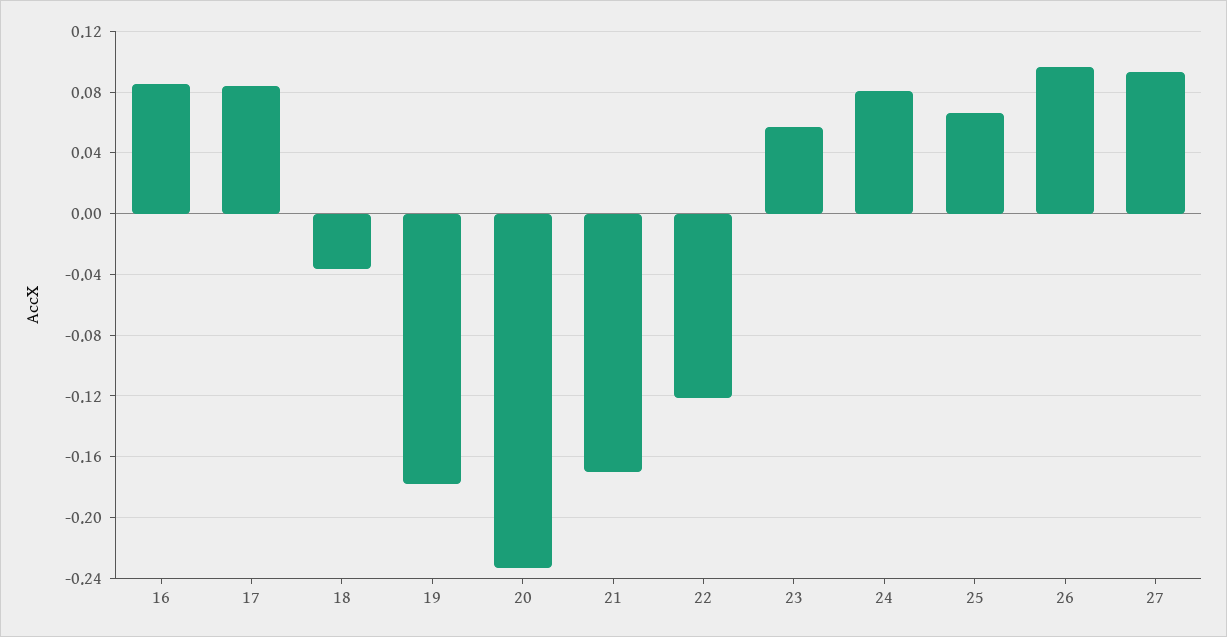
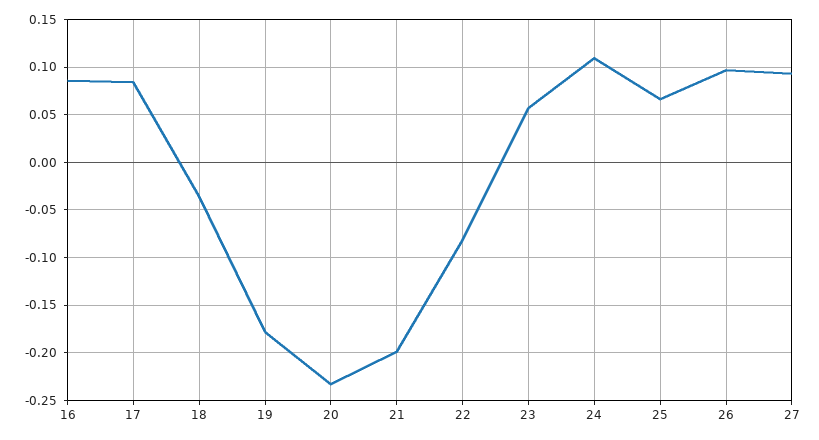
21: -0.17 -> -0.2
22: -0.12 -> -0.08
24: 0.08 -> 0.11

